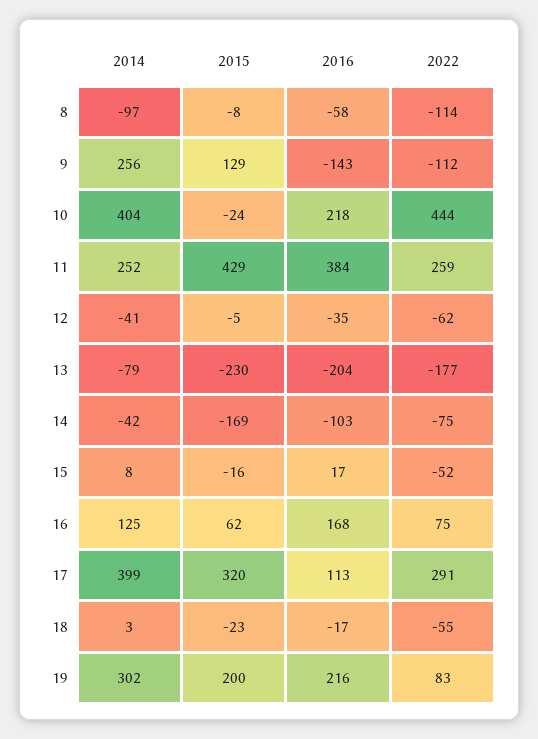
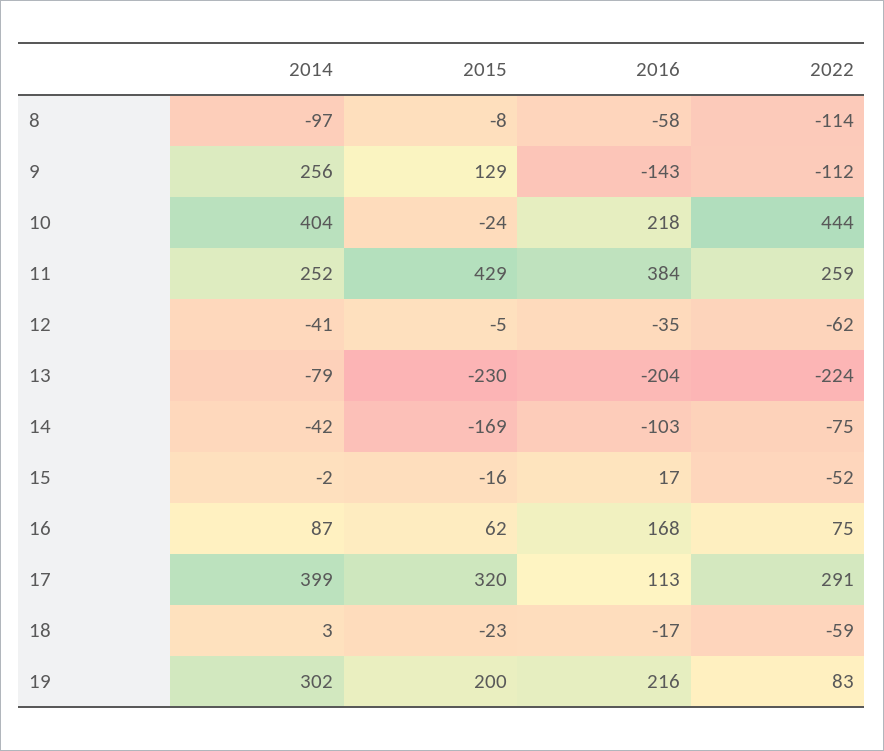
2022, 13: -177 -> -224
2014, 15: 8 -> -2
2014, 16: 125 -> 87
2022, 18: -55 -> -59

